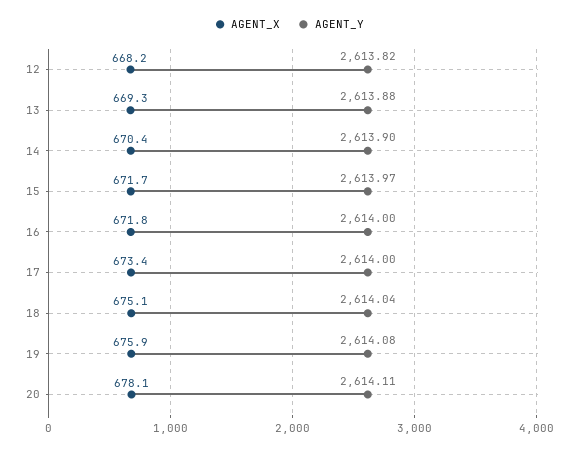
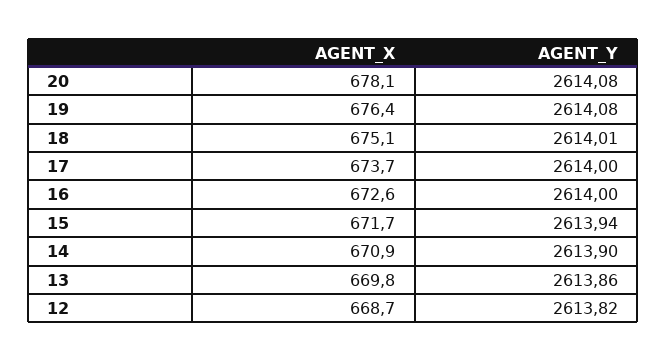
AGENT_X, 12: 668.2 -> 668.7
AGENT_X, 13: 669.3 -> 669.8
AGENT_Y, 13: 2613.88 -> 2613.86
AGENT_X, 14: 670.4 -> 670.9
AGENT_Y, 15: 2613.97 -> 2613.94
AGENT_X, 16: 671.8 -> 672.6
AGENT_X, 17: 673.4 -> 673.7
AGENT_Y, 18: 2614.04 -> 2614.01
AGENT_X, 19: 675.9 -> 676.4
AGENT_Y, 20: 2614.11 -> 2614.08

